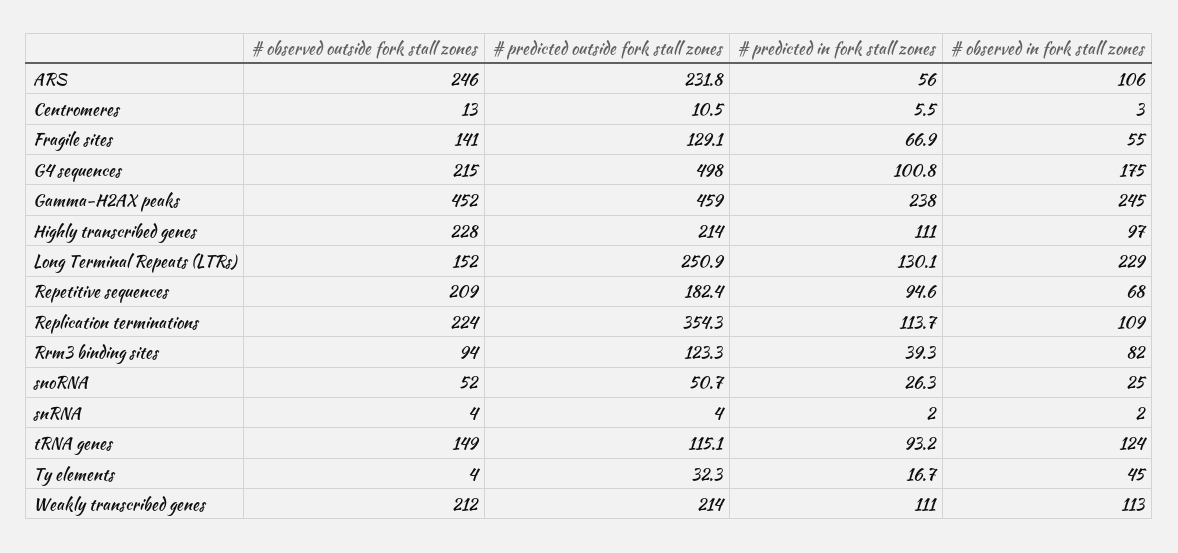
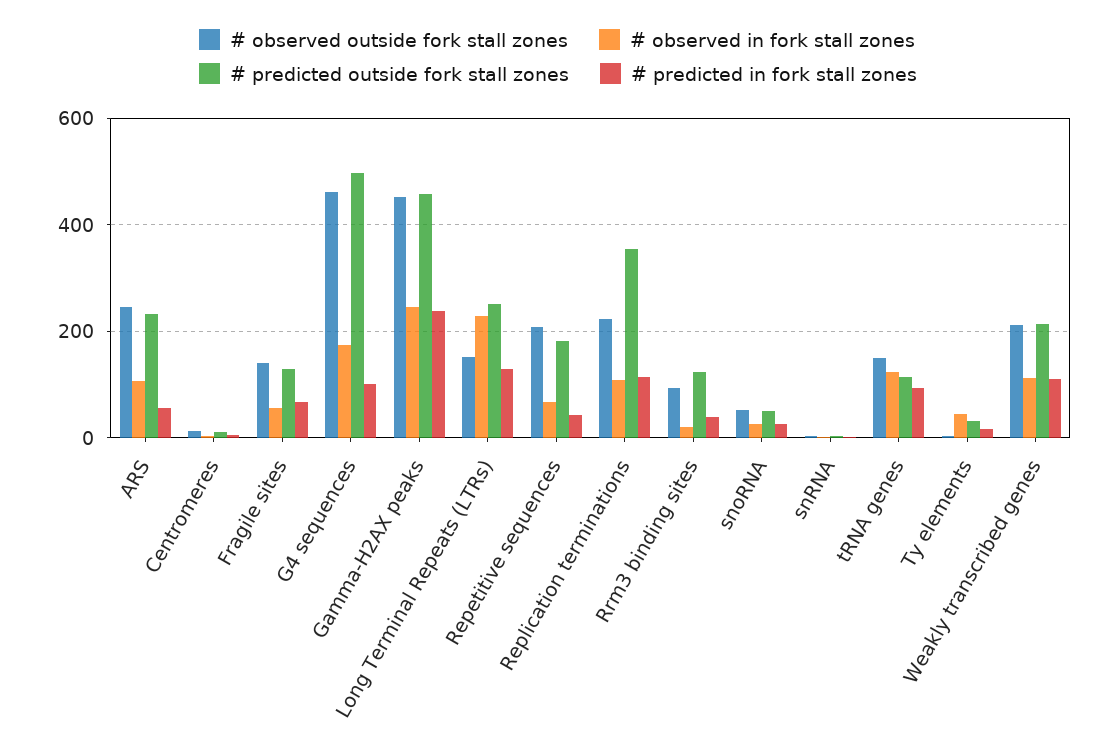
# observed outside fork stall zones, G4 sequences: 215 -> 460
# observed outside fork stall zones, Highly transcribed genes: 228 -> none
# predicted outside fork stall zones, Highly transcribed genes: 214 -> none
# predicted in fork stall zones, Highly transcribed genes: 111 -> none
# observed in fork stall zones, Highly transcribed genes: 97 -> none
# predicted in fork stall zones, Repetitive sequences: 94.6 -> 40
# observed in fork stall zones, Rrm3 binding sites: 82 -> 20

